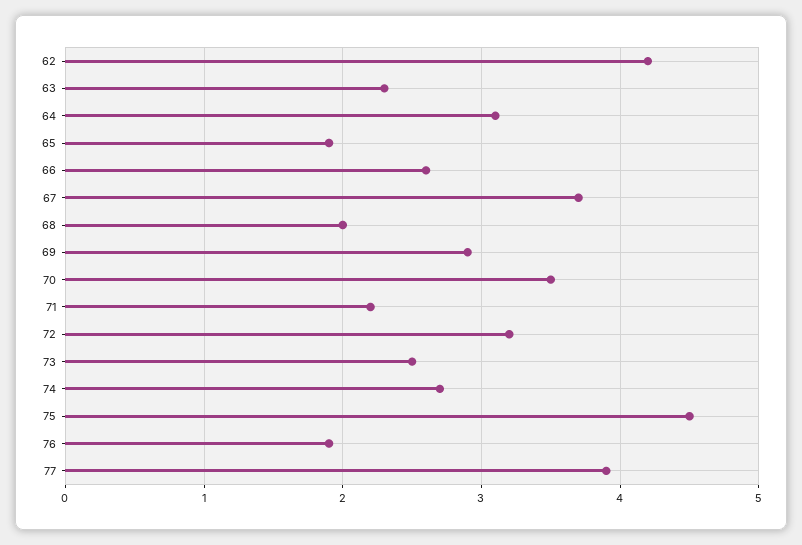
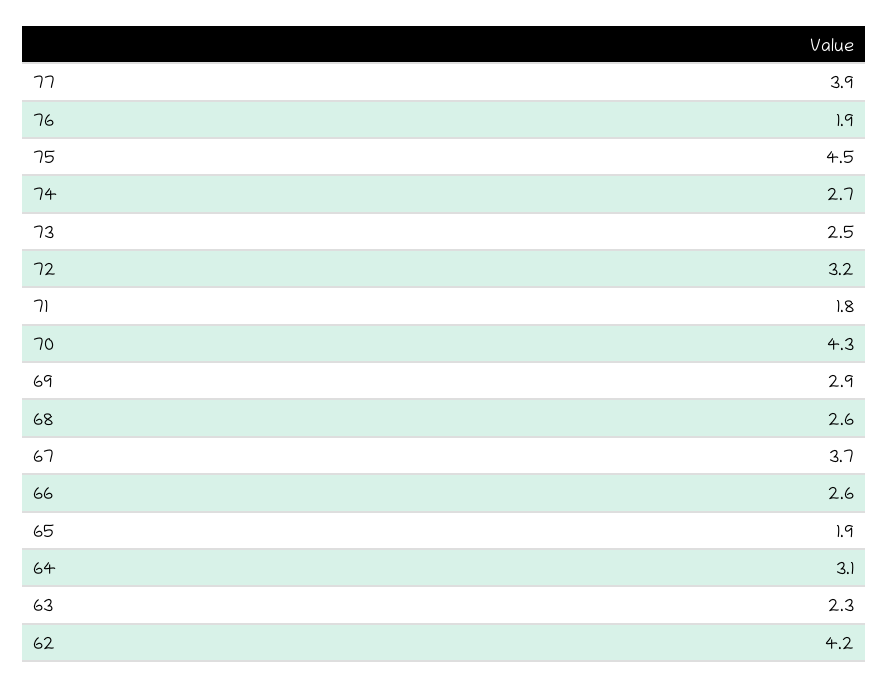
68: 2 -> 2.6
70: 3.5 -> 4.3
71: 2.2 -> 1.8

